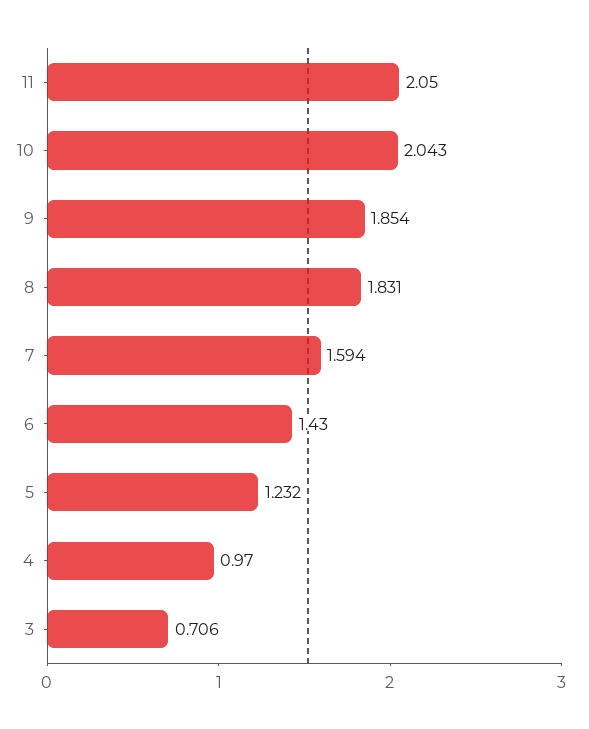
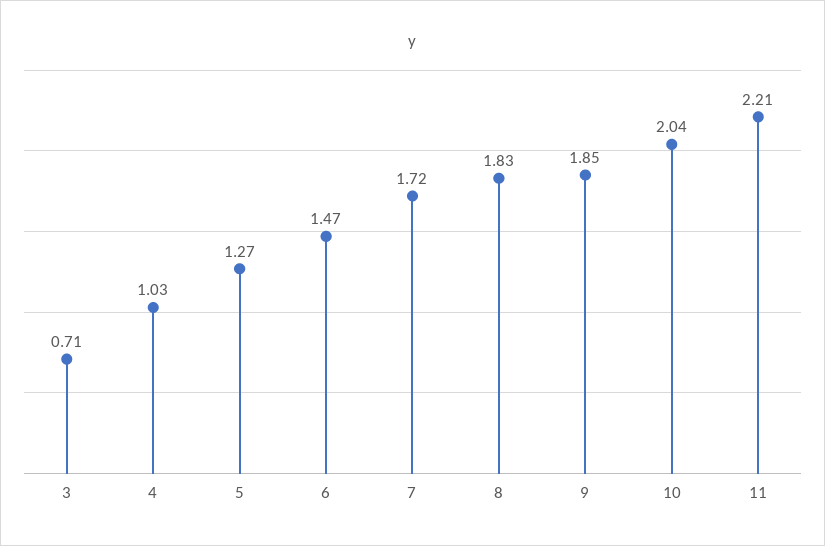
11: 2.05 -> 2.21
7: 1.594 -> 1.72
6: 1.43 -> 1.47
5: 1.232 -> 1.27
4: 0.97 -> 1.03

